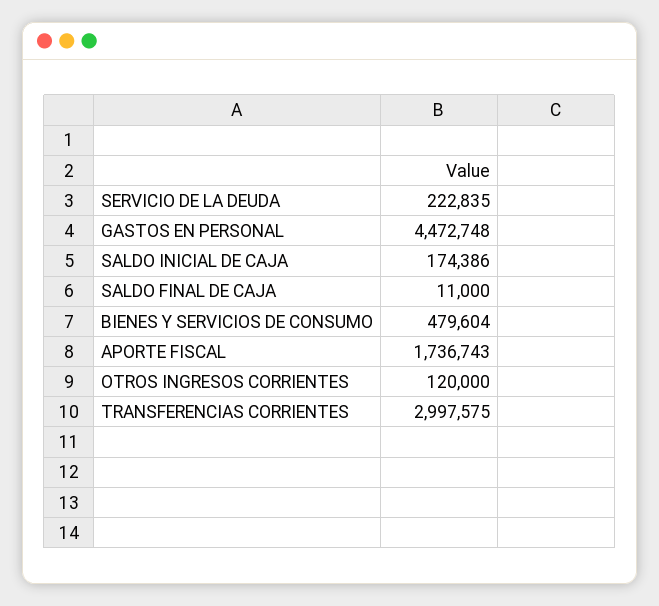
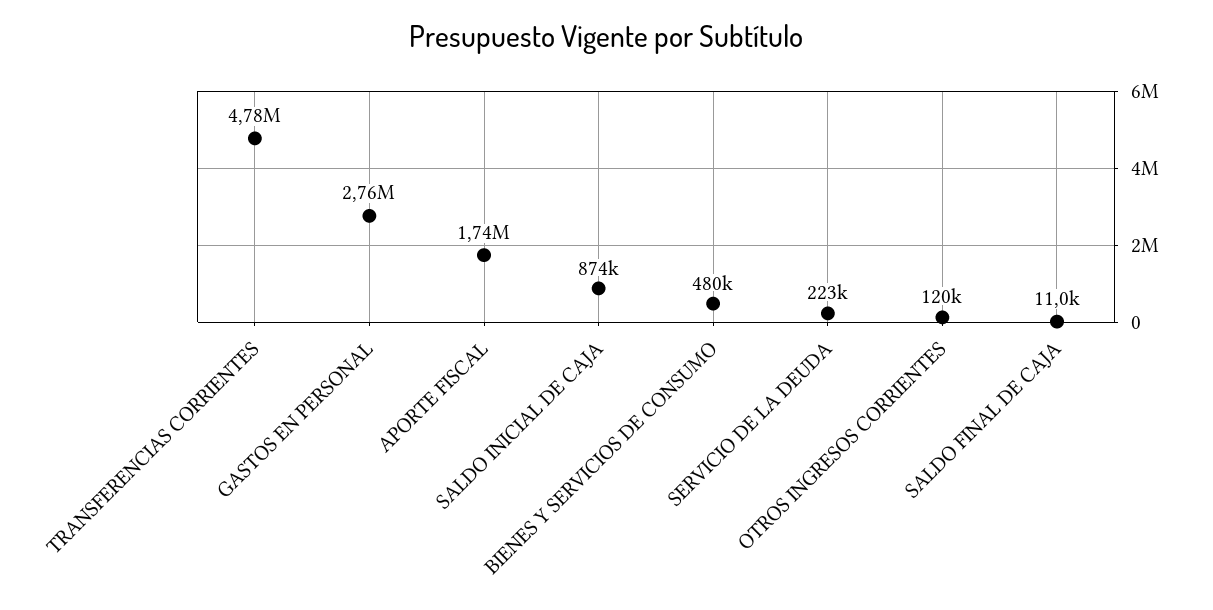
GASTOS EN PERSONAL: 4472748 -> 2760000
SALDO INICIAL DE CAJA: 174386 -> 874000
TRANSFERENCIAS CORRIENTES: 2997575 -> 4780000

